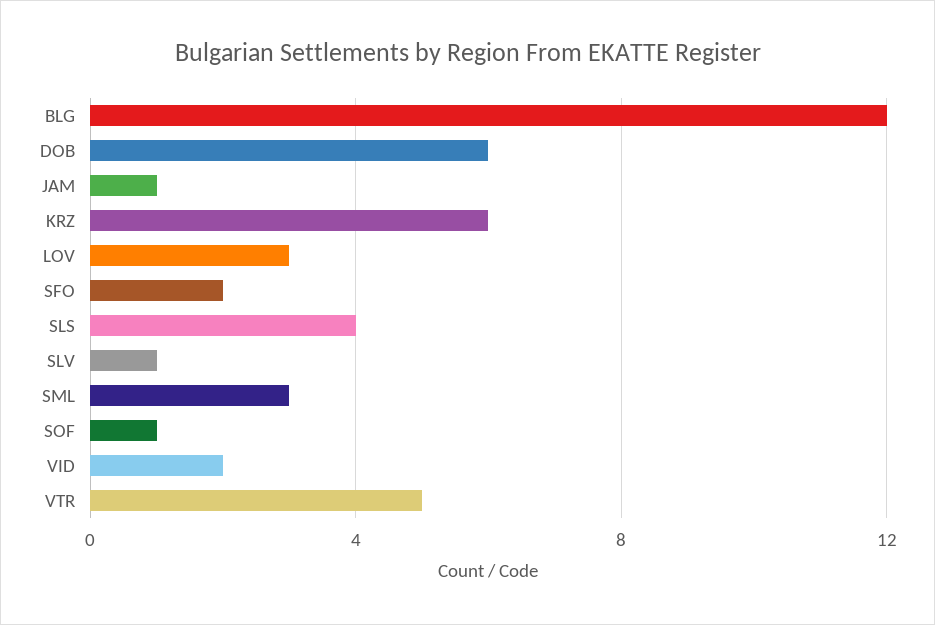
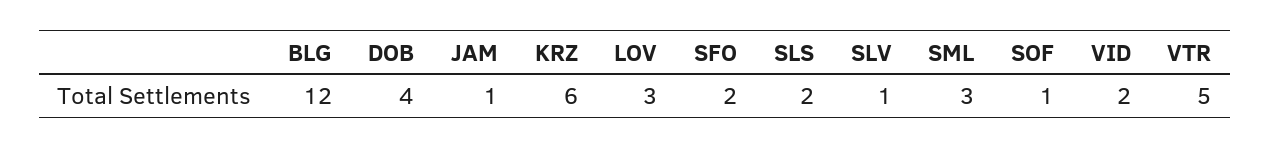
DOB: 6 -> 4
SLS: 4 -> 2

